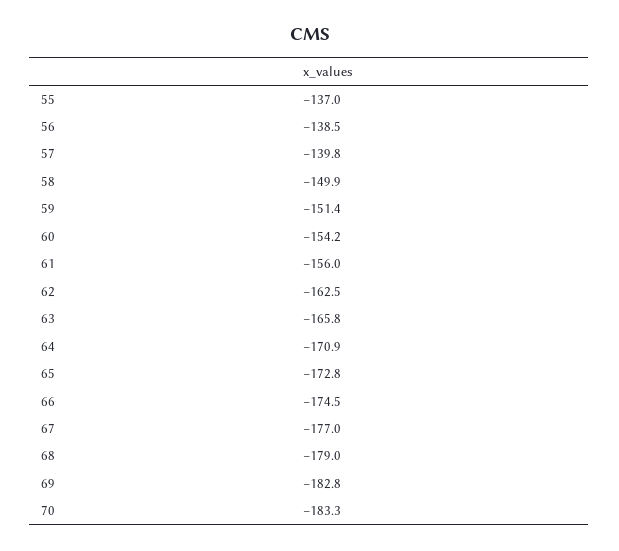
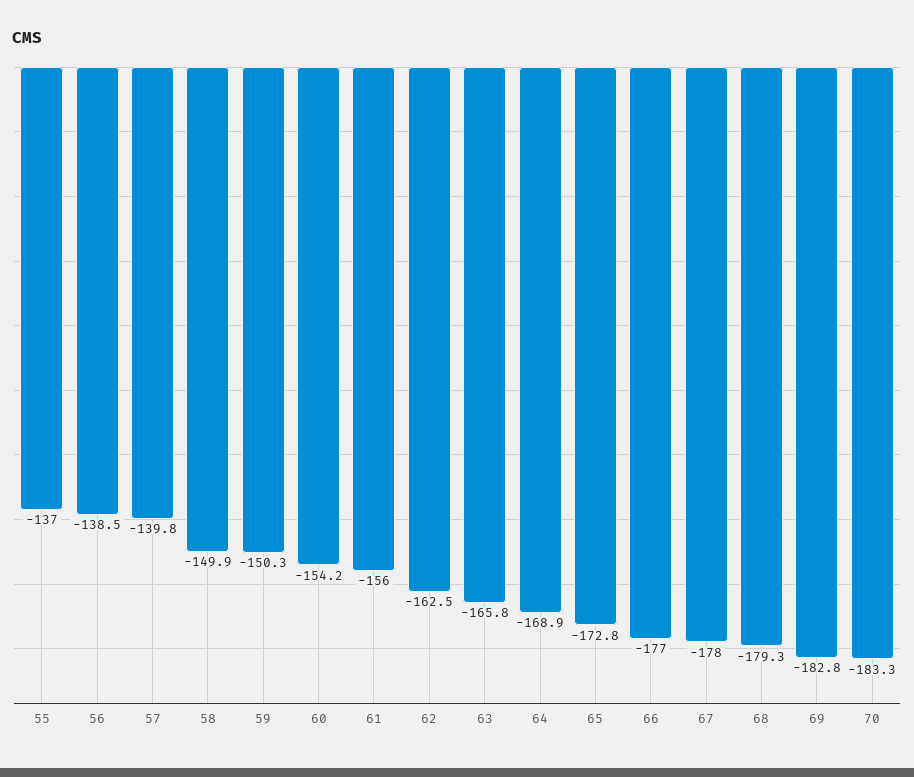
59: -151.4 -> -150.3
64: -170.9 -> -168.9
66: -174.5 -> -177
67: -177 -> -178
68: -179 -> -179.3

